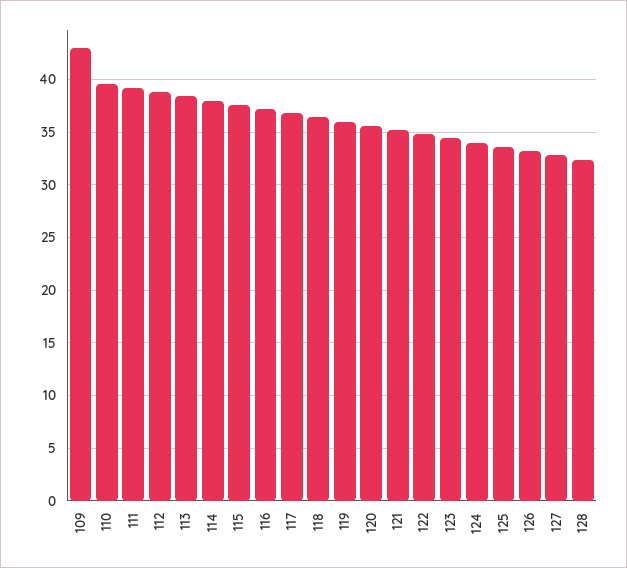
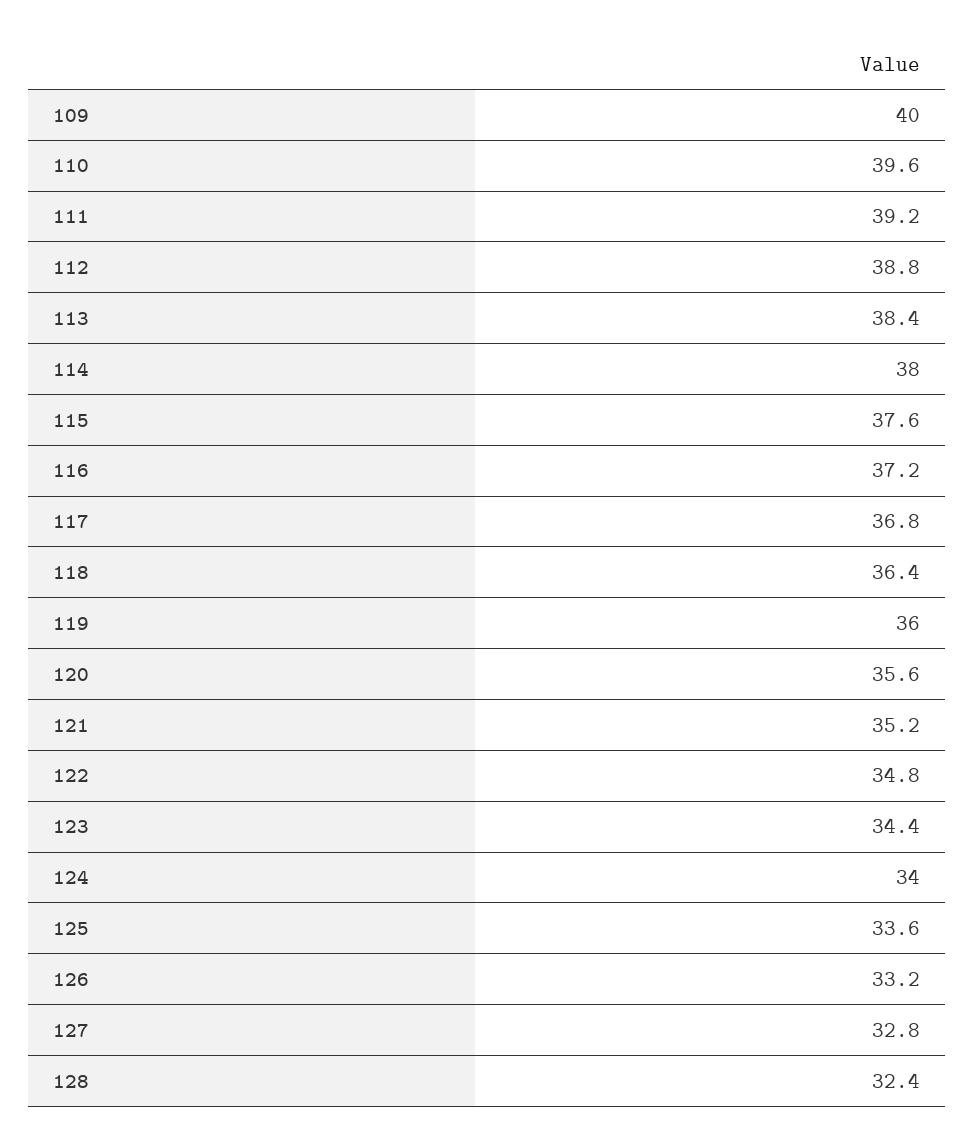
109: 43 -> 40

